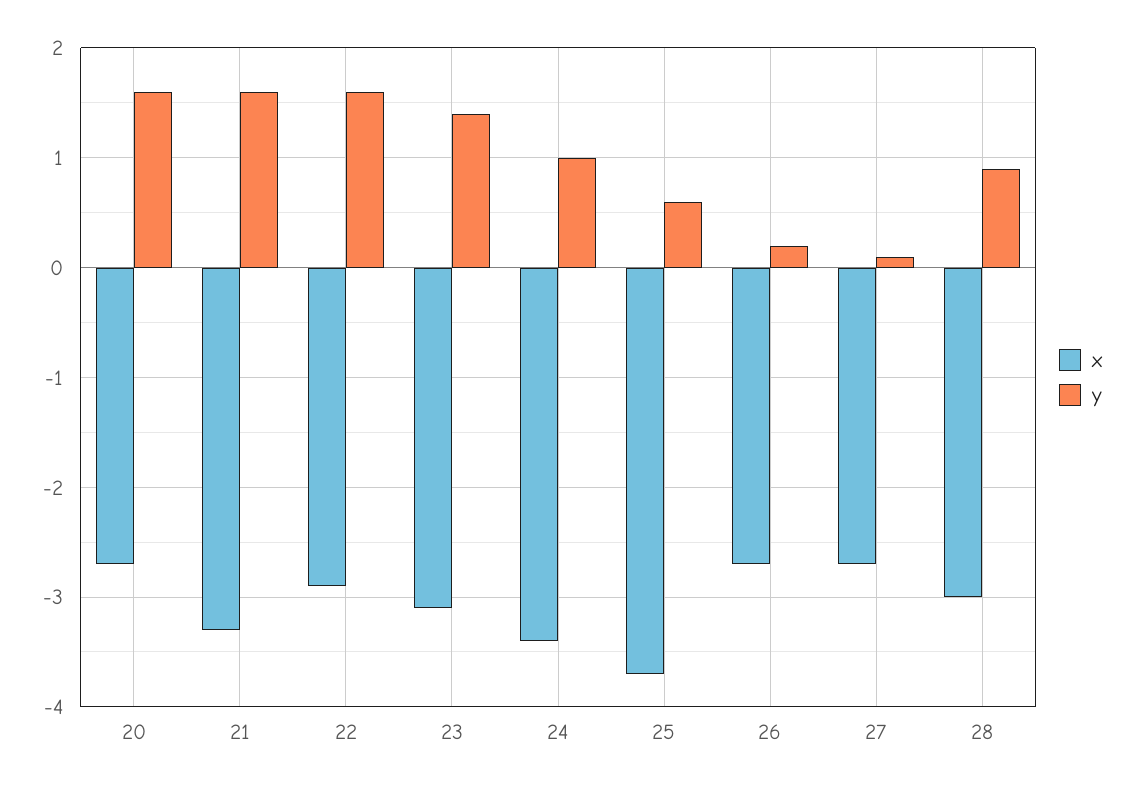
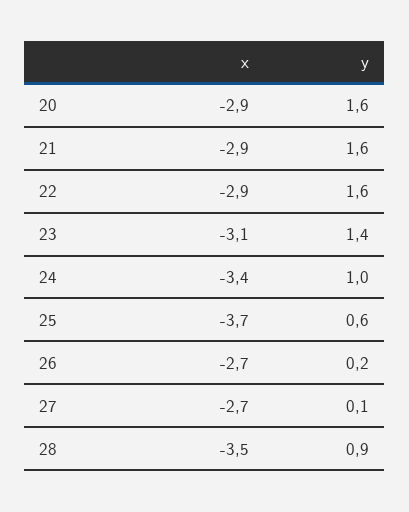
x, 20: -2.7 -> -2.9
x, 21: -3.3 -> -2.9
x, 28: -3 -> -3.5

